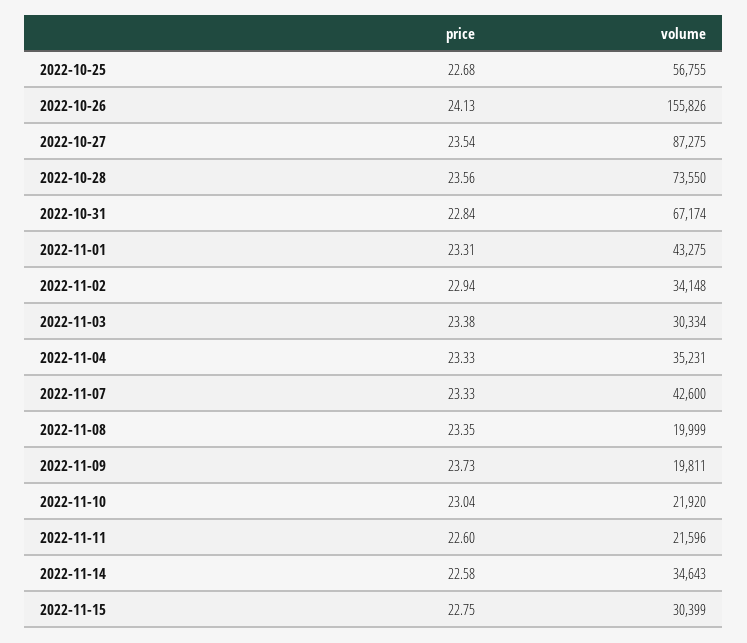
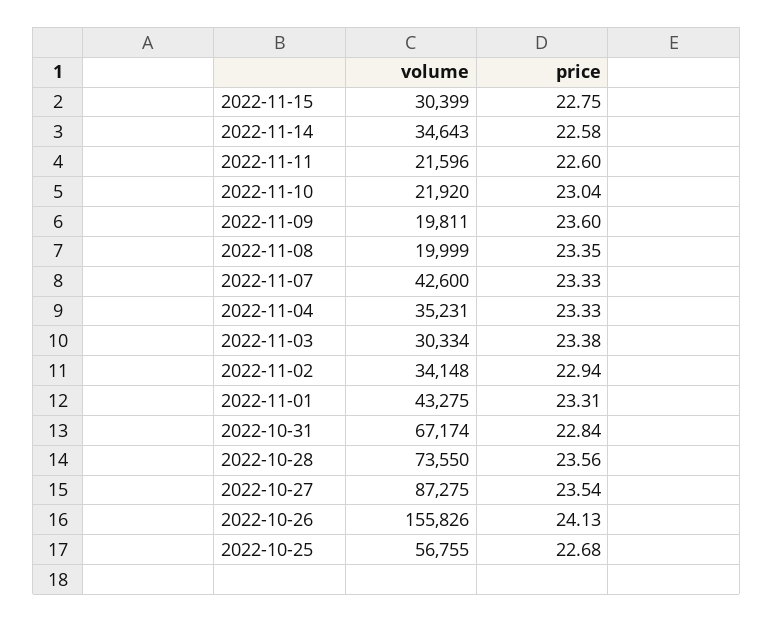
price, 2022-11-09: 23.73 -> 23.6

